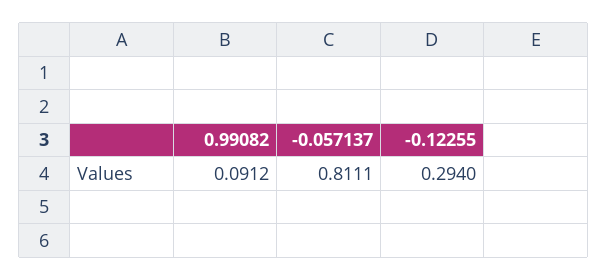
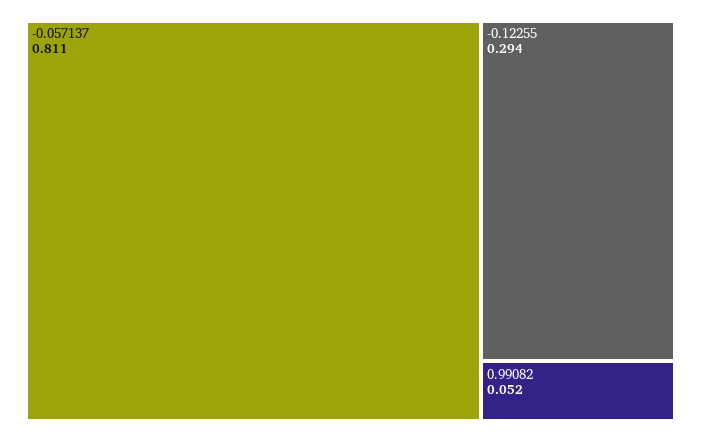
0.99082: 0.0912 -> 0.052

